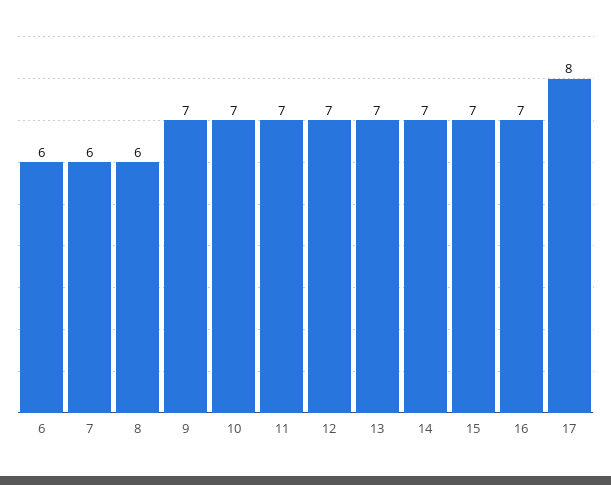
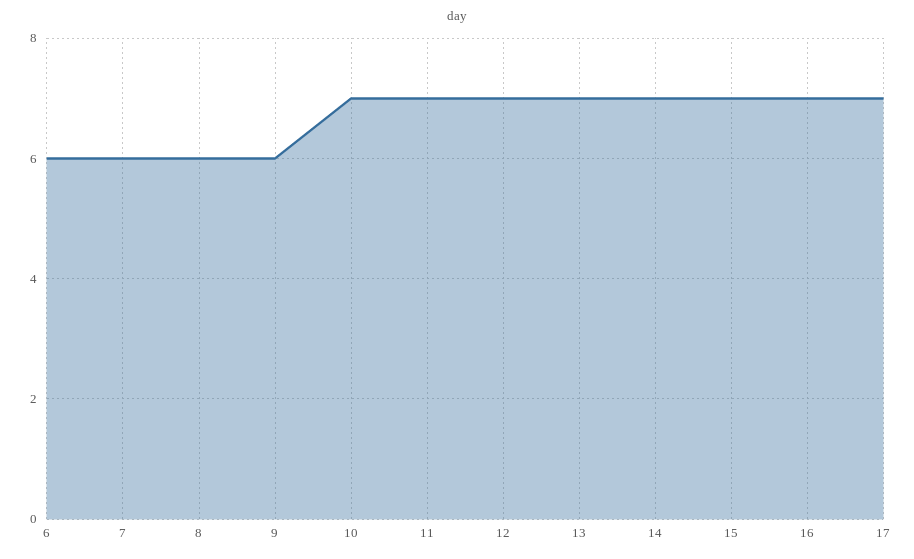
9: 7 -> 6
17: 8 -> 7

